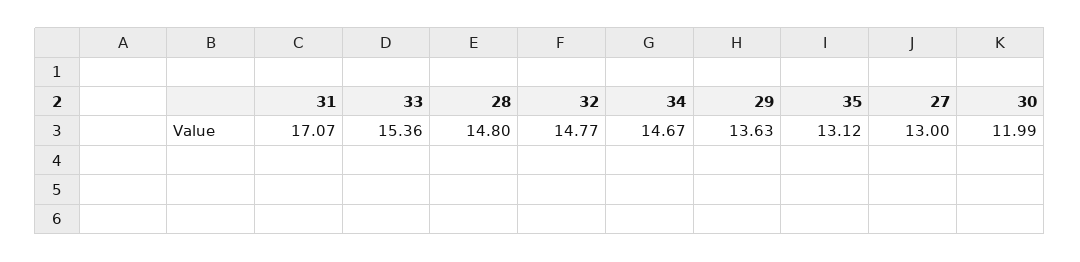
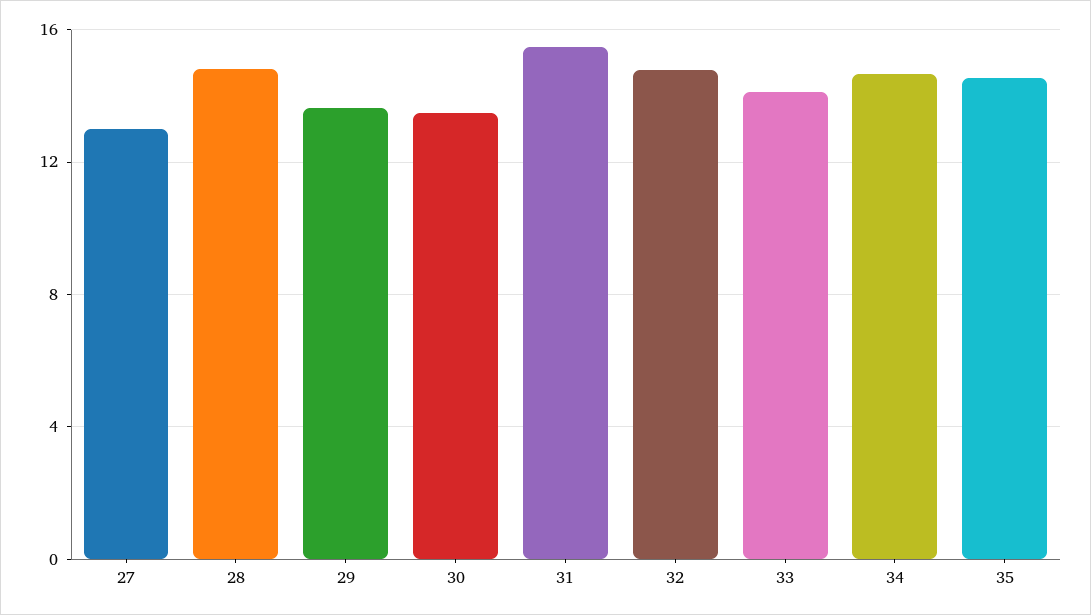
31: 17.07 -> 15.5
33: 15.36 -> 14
35: 13.12 -> 14.5
30: 11.99 -> 13.5

